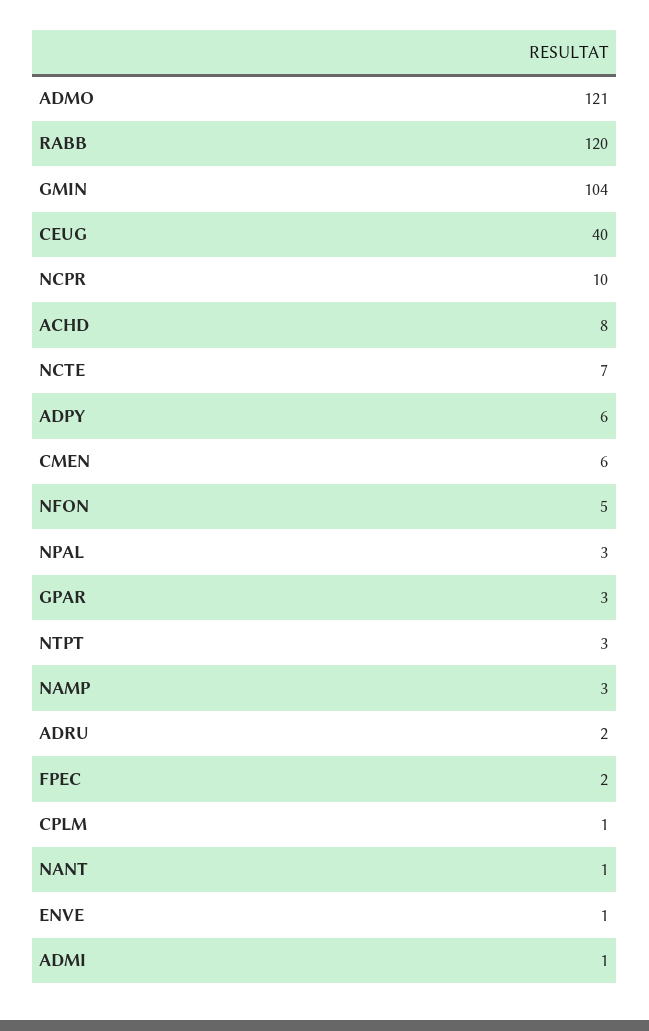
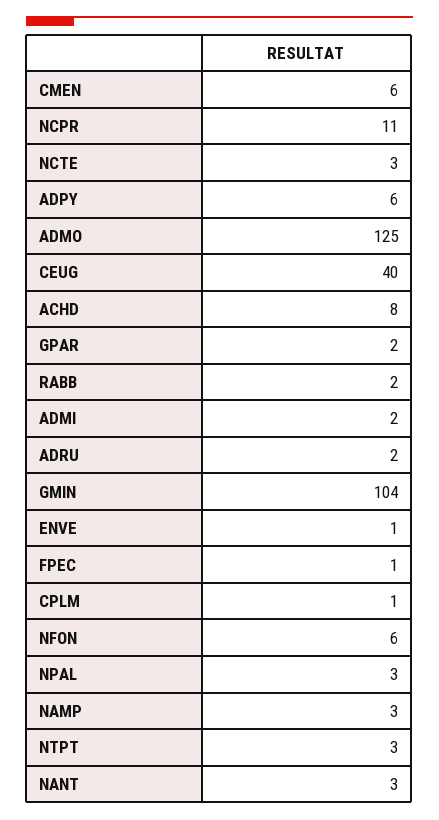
ADMO: 121 -> 125
RABB: 120 -> 2
NCPR: 10 -> 11
NCTE: 7 -> 3
NFON: 5 -> 6
GPAR: 3 -> 2
FPEC: 2 -> 1
NANT: 1 -> 3
ADMI: 1 -> 2

